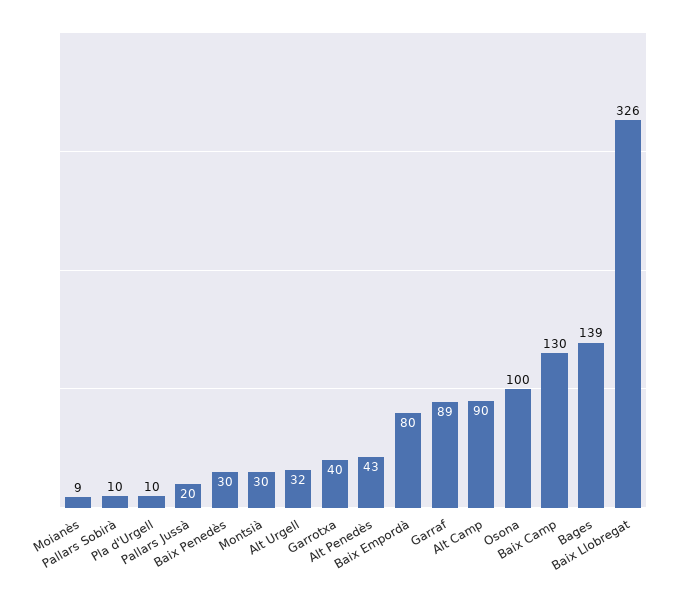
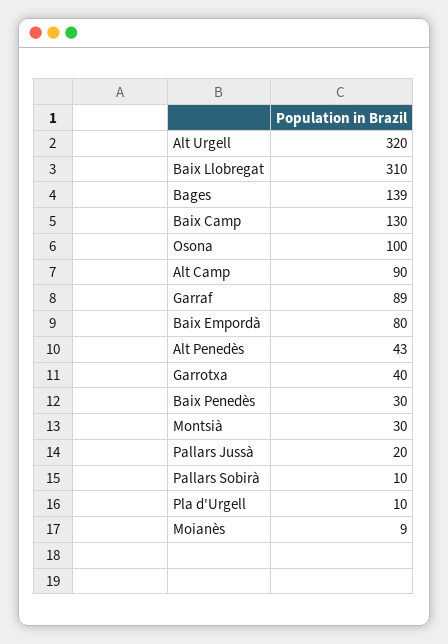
Alt Urgell: 32 -> 320
Baix Llobregat: 326 -> 310

